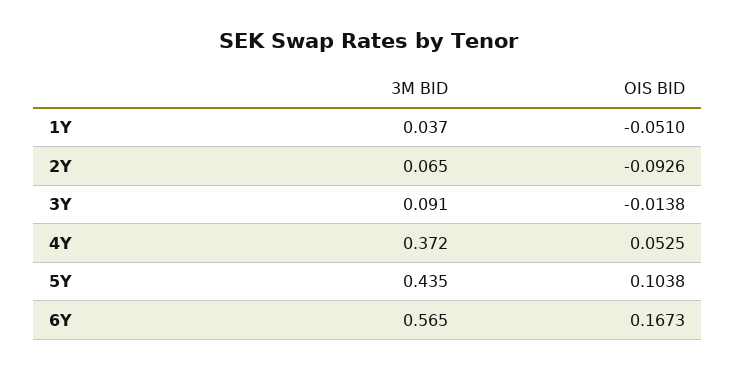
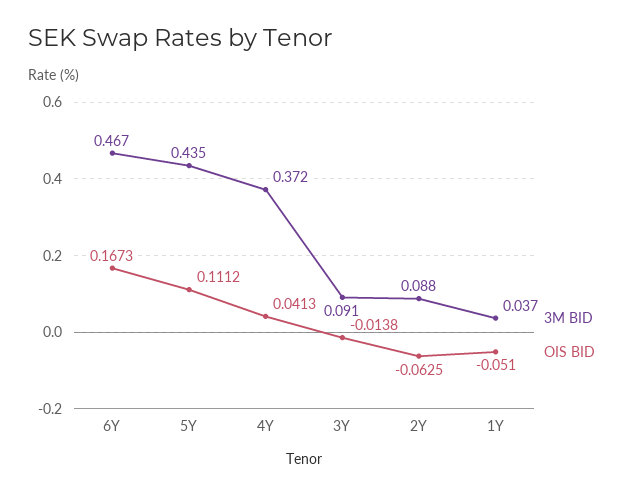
3M BID, 2Y: 0.065 -> 0.088
OIS BID, 2Y: -0.0926 -> -0.0625
OIS BID, 4Y: 0.0525 -> 0.0413
OIS BID, 5Y: 0.1038 -> 0.1112
3M BID, 6Y: 0.565 -> 0.467

